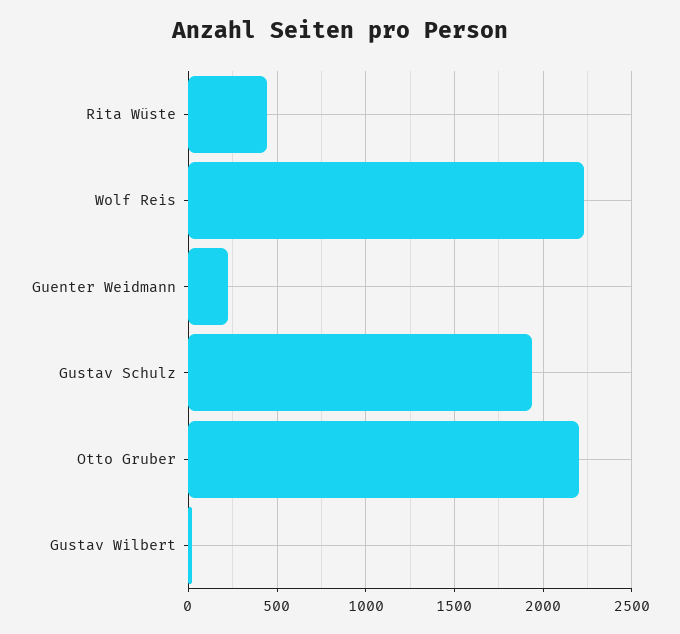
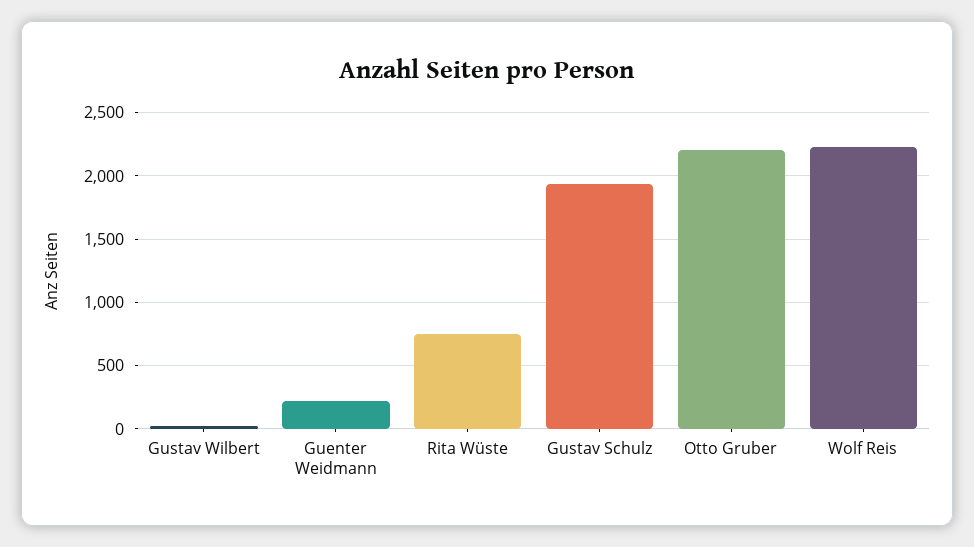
Rita Wüste: 450 -> 750

